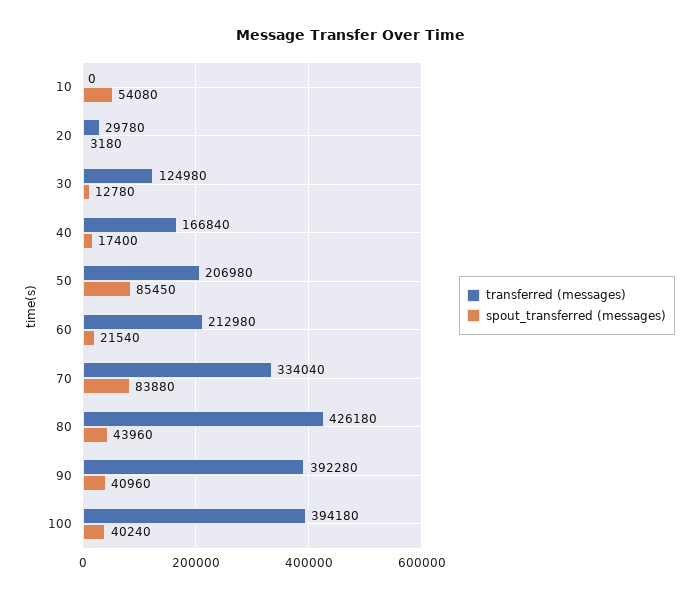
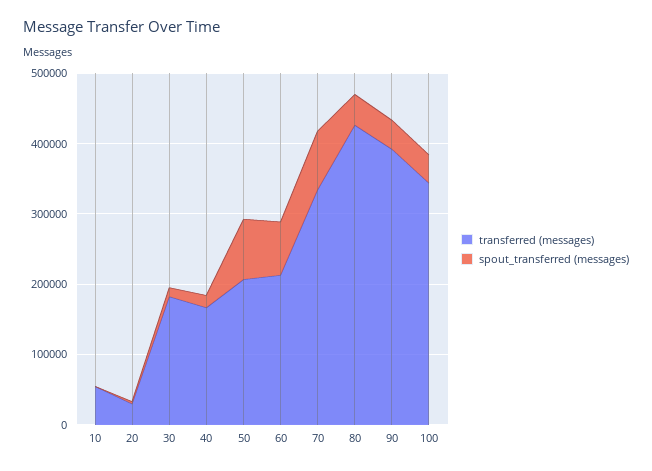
transferred (messages), 10: 0 -> 60000
spout_transferred (messages), 10: 54080 -> 0
transferred (messages), 30: 124980 -> 180000
spout_transferred (messages), 60: 21540 -> 80000
transferred (messages), 100: 394180 -> 340000

